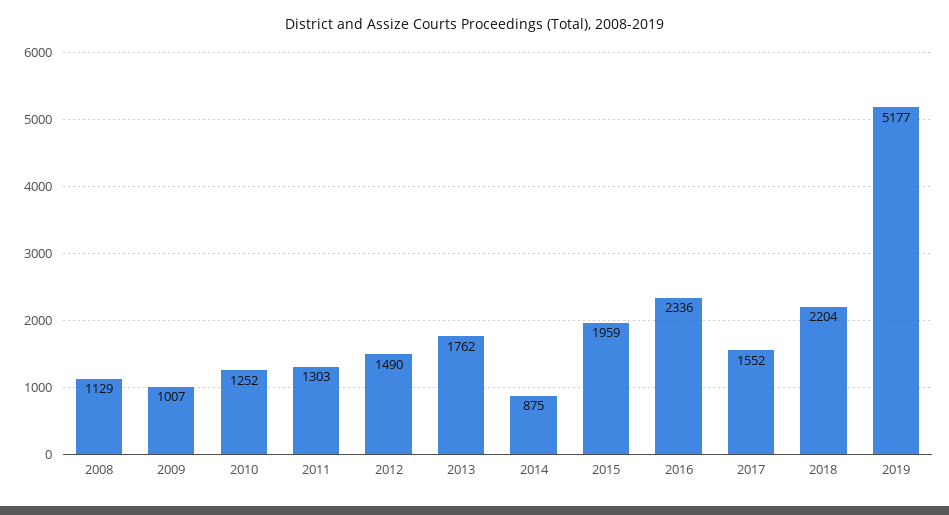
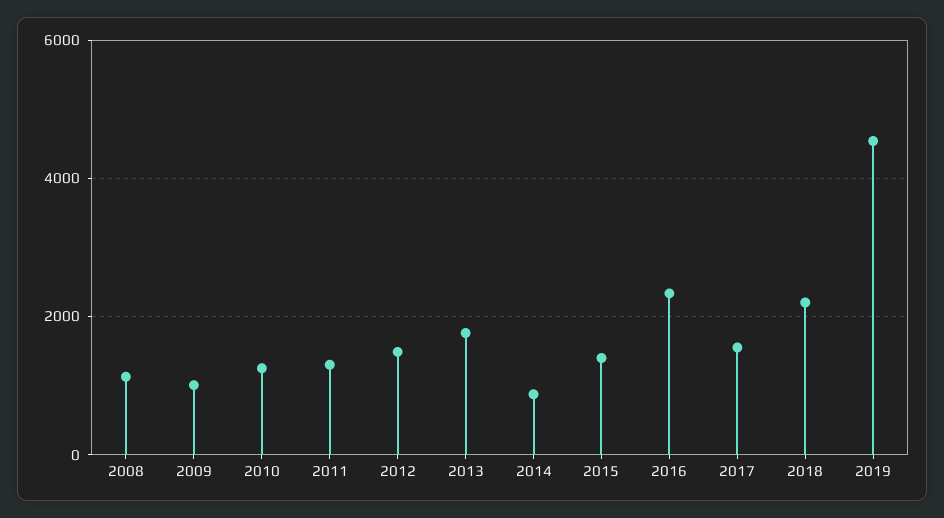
2015: 1959 -> 1400
2019: 5177 -> 4600

